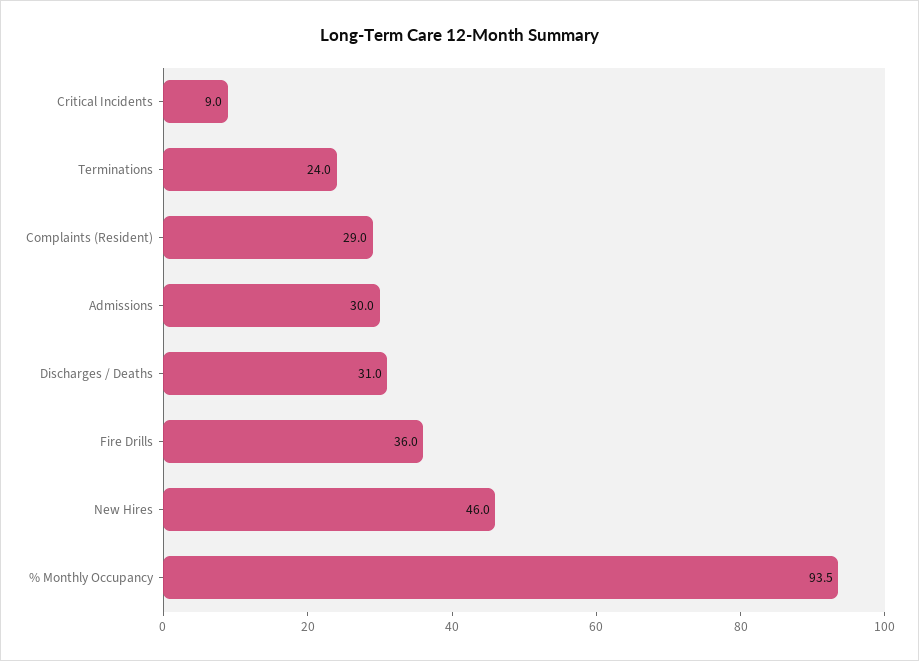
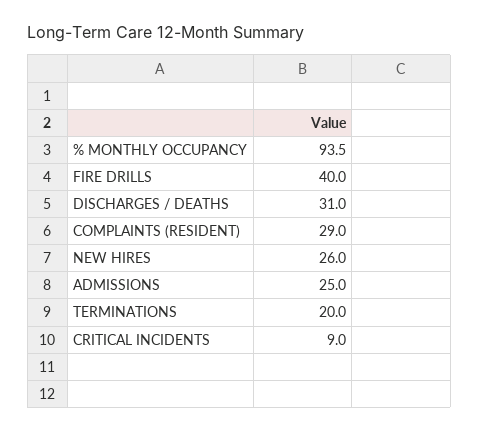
Terminations: 24 -> 20
Admissions: 30 -> 25
Fire Drills: 36 -> 40
New Hires: 46 -> 26

